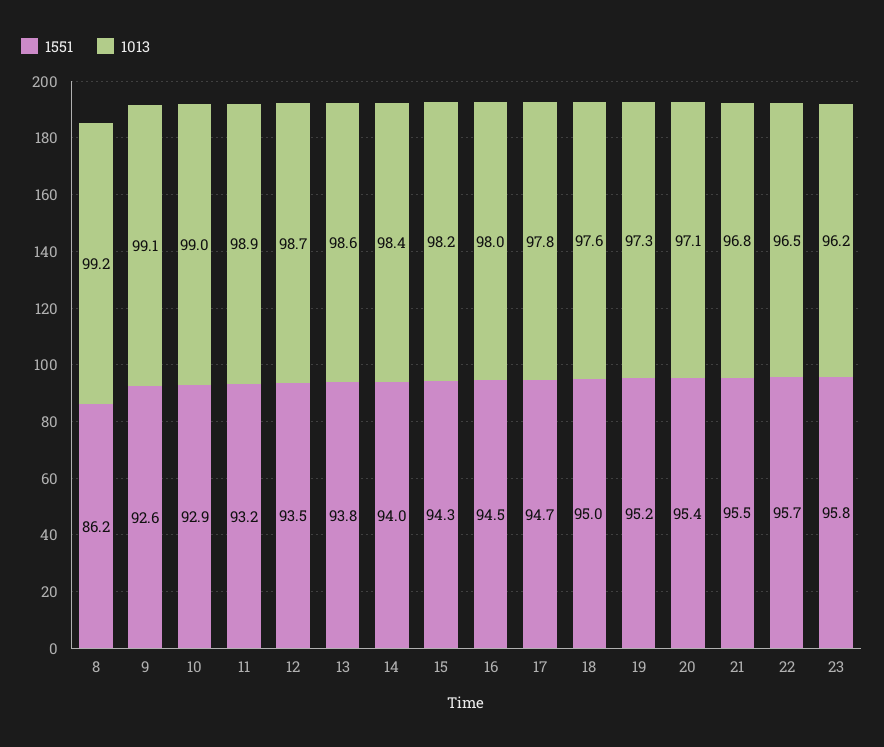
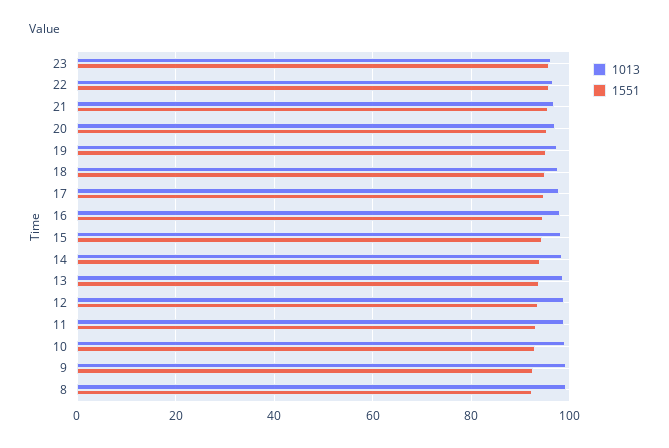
1551, 8: 86.2 -> 92

